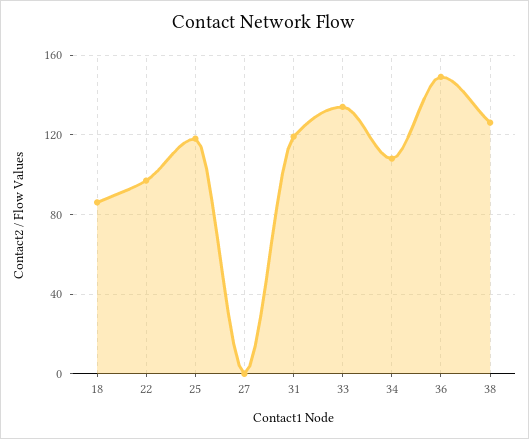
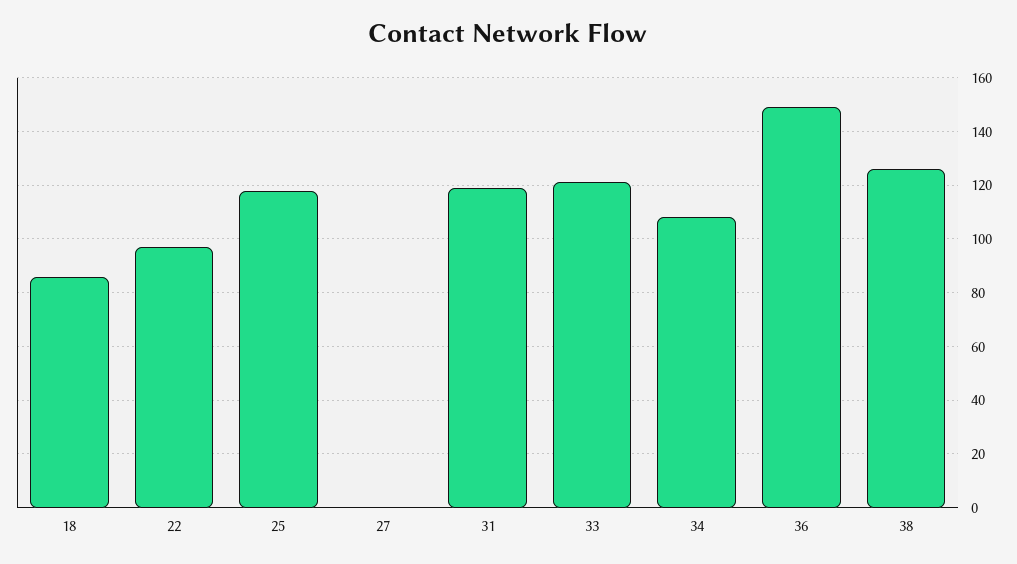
33: 135 -> 120

